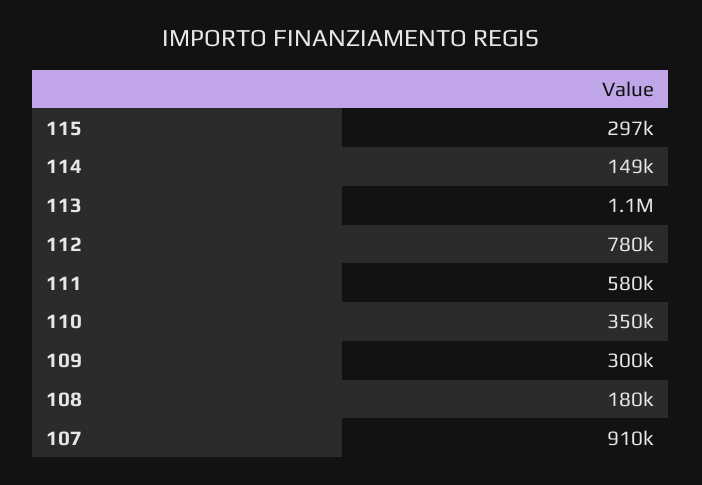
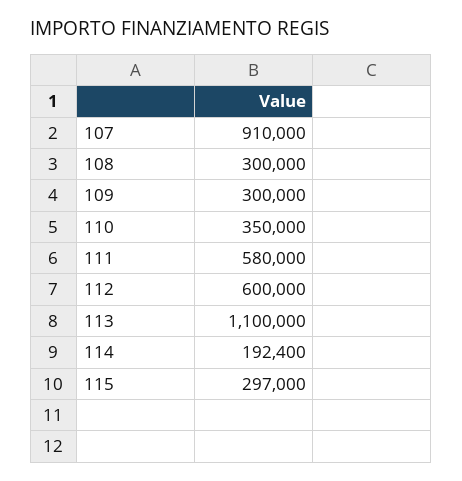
114: 149000 -> 192400
112: 780000 -> 600000
108: 180000 -> 300000

